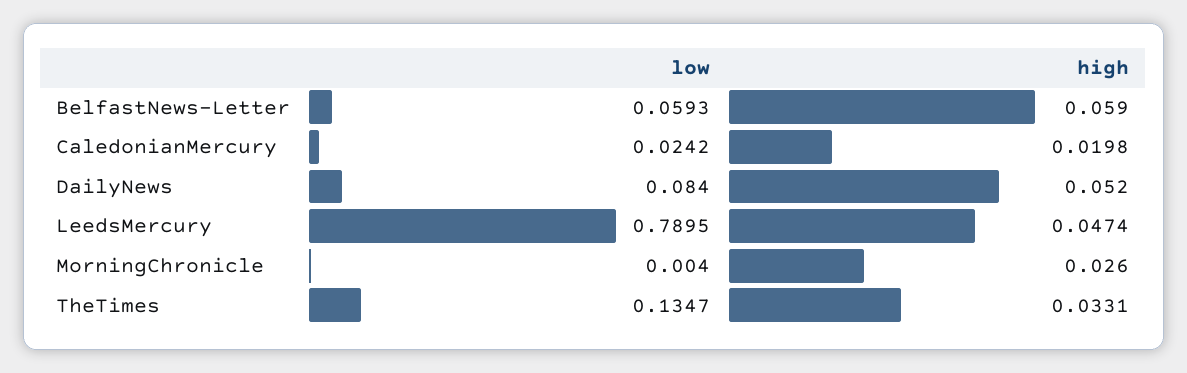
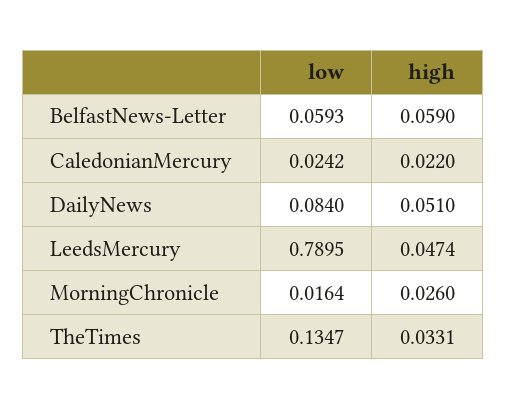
high, CaledonianMercury: 0.0198 -> 0.022
high, DailyNews: 0.052 -> 0.051
low, MorningChronicle: 0.004 -> 0.0164

